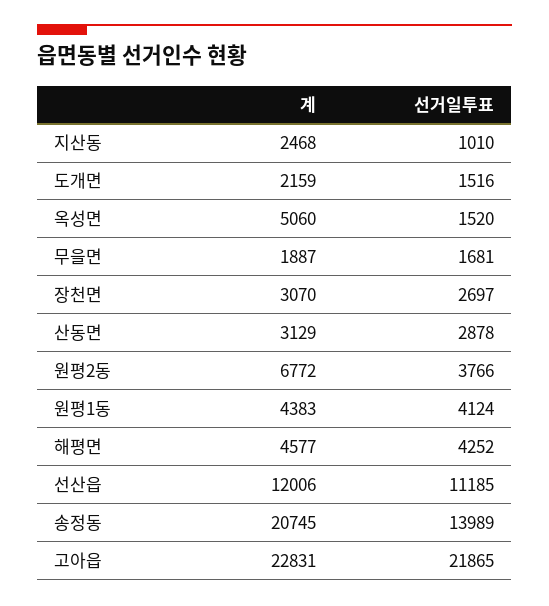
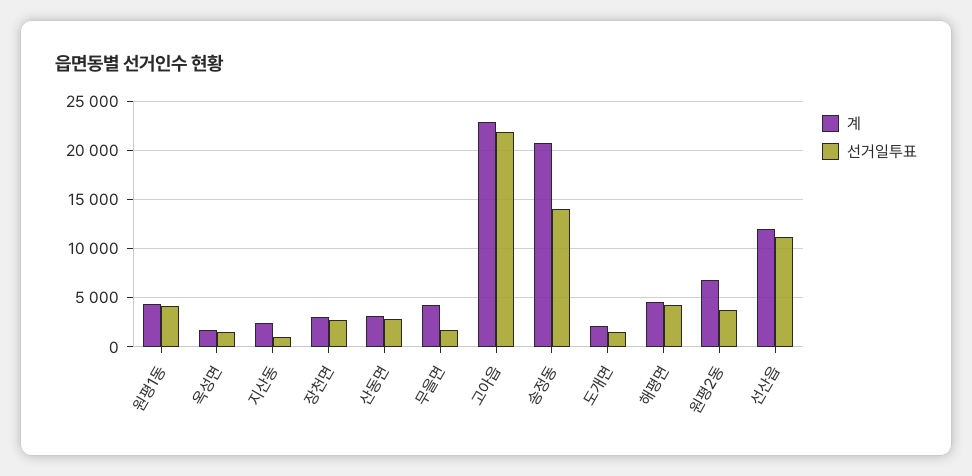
계, 옥성면: 5060 -> 2000
계, 무을면: 1887 -> 4000

